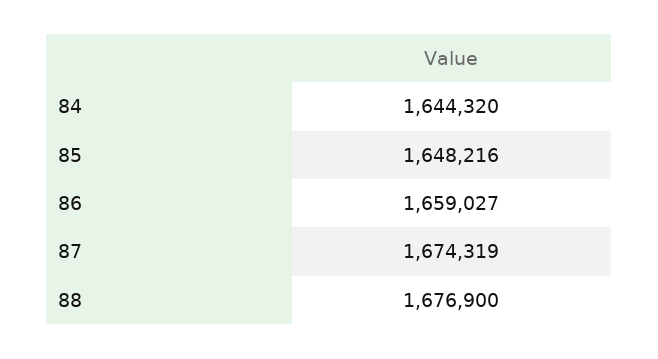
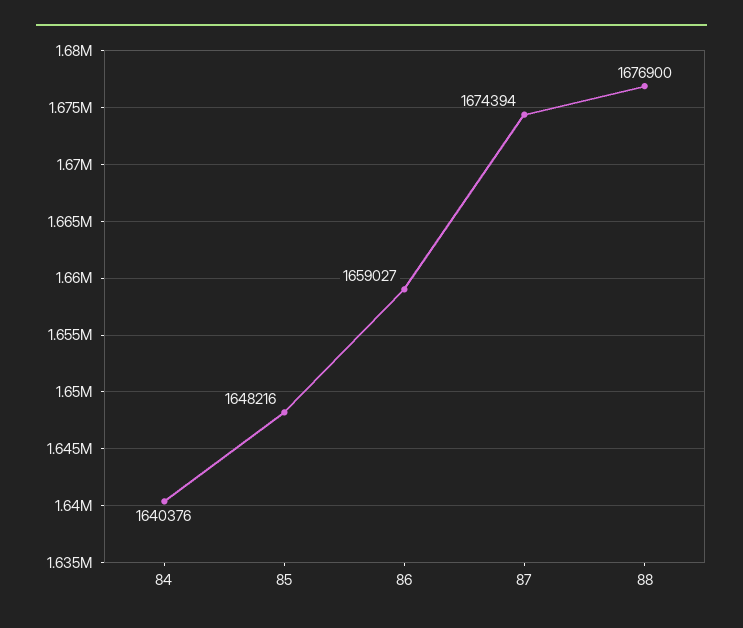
84: 1644320 -> 1640376
87: 1674319 -> 1674394

